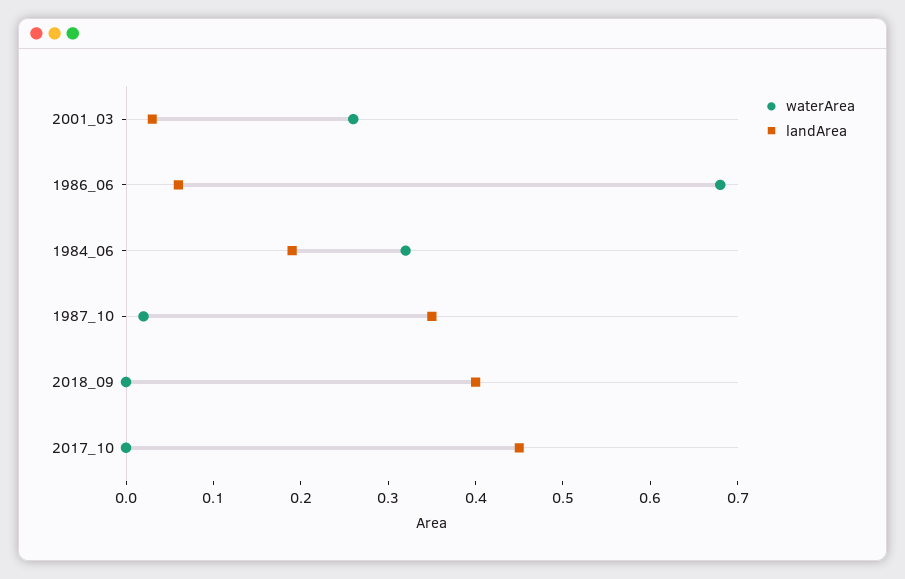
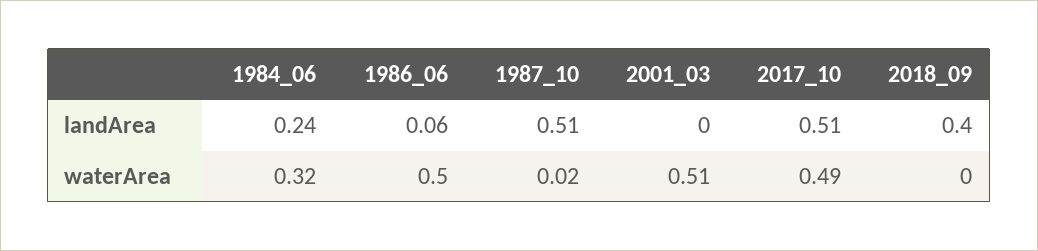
waterArea, 2001_03: 0.26 -> 0.51
landArea, 2001_03: 0.03 -> 0
waterArea, 1986_06: 0.68 -> 0.5
landArea, 1984_06: 0.19 -> 0.24
landArea, 1987_10: 0.35 -> 0.51
waterArea, 2017_10: 0 -> 0.49
landArea, 2017_10: 0.45 -> 0.51

